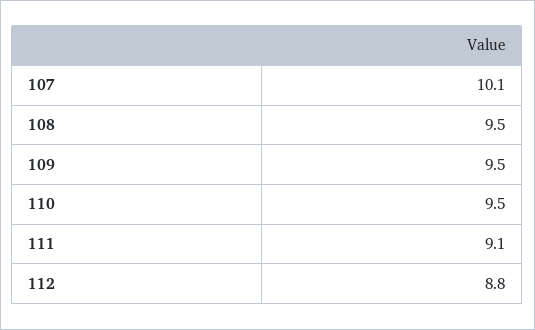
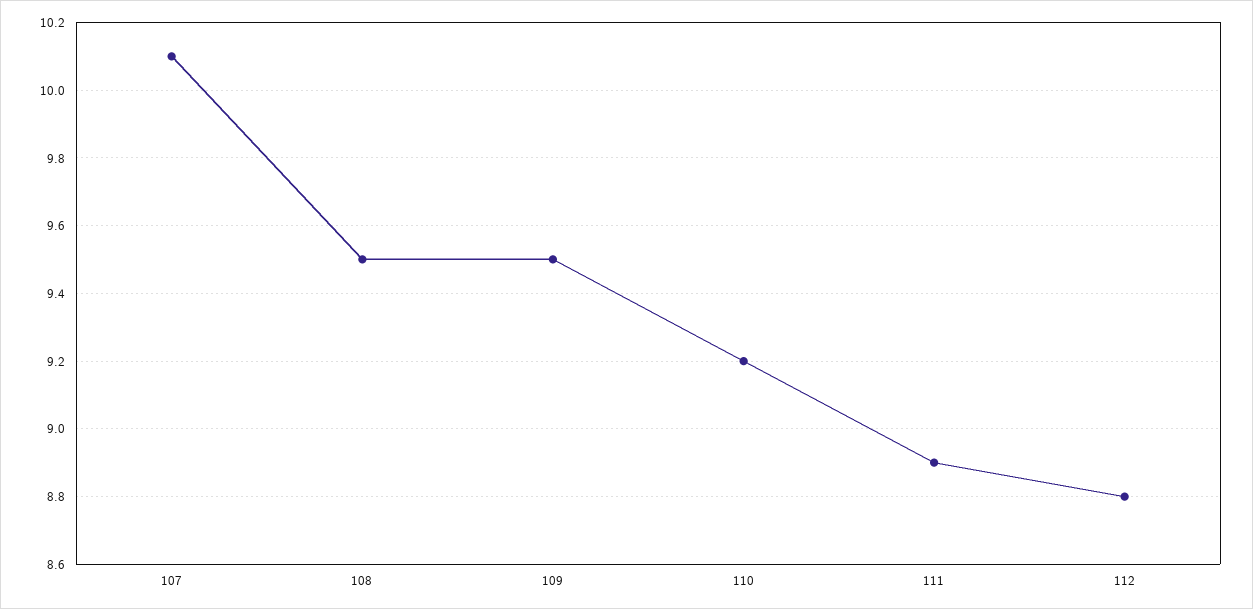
110: 9.5 -> 9.2
111: 9.1 -> 8.9

